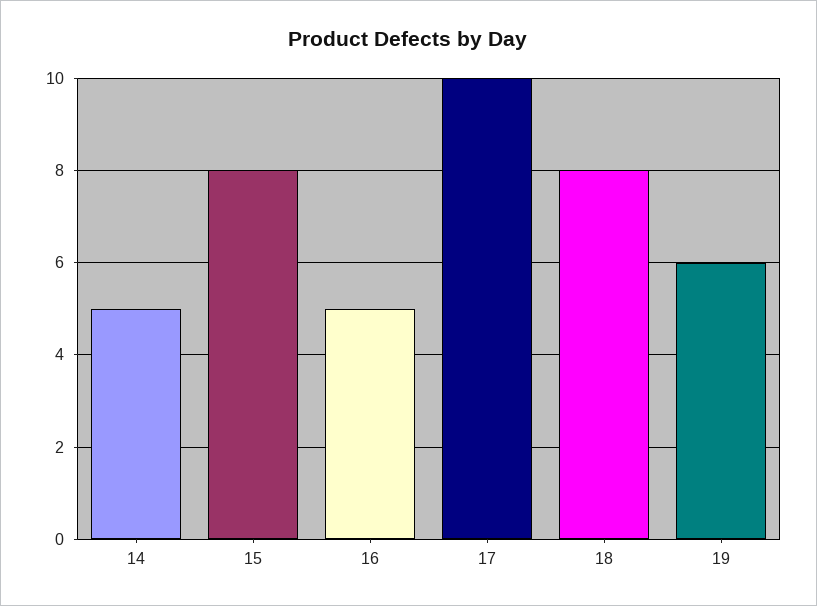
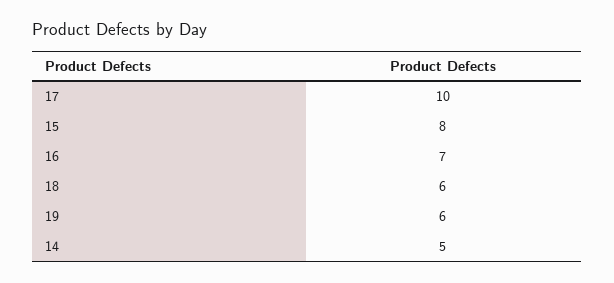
16: 5 -> 7
18: 8 -> 6

